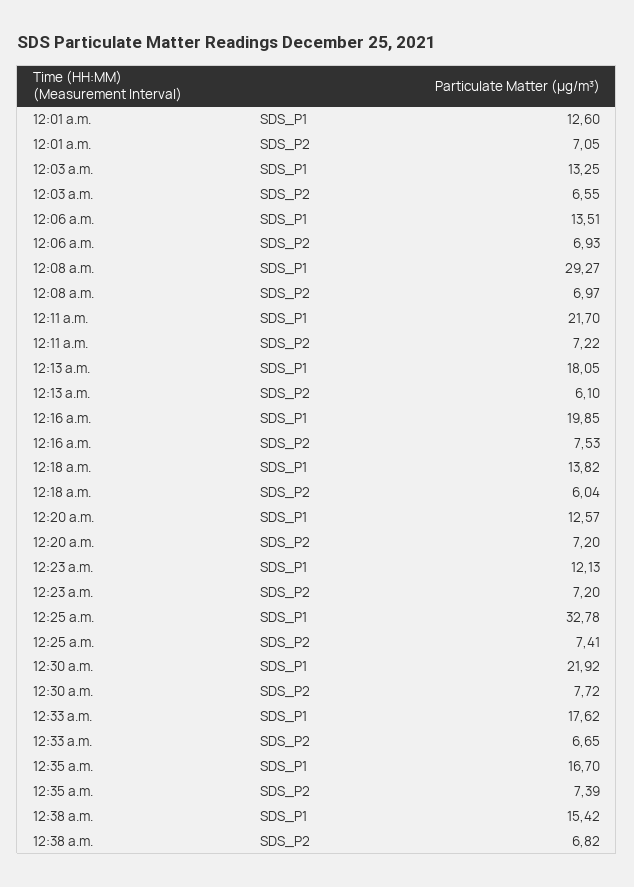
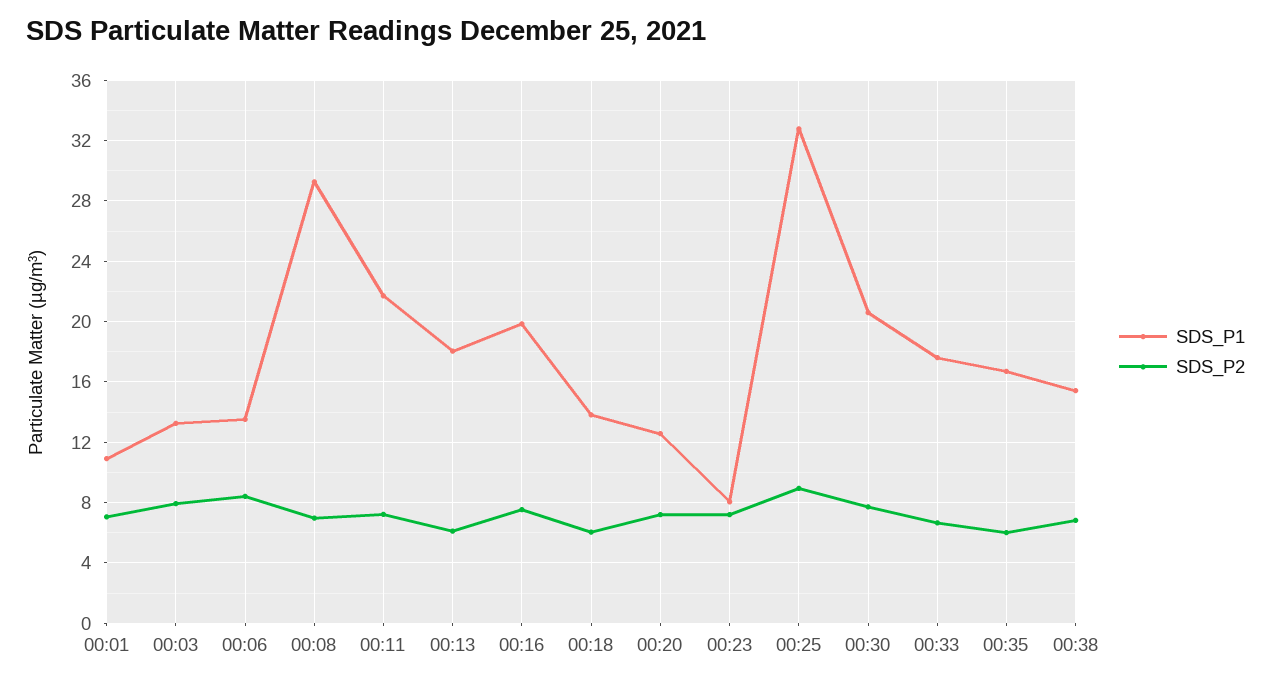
SDS_P1, 12:01 a.m.: 12.6 -> 11
SDS_P2, 12:03 a.m.: 6.55 -> 8
SDS_P2, 12:06 a.m.: 6.93 -> 8.5
SDS_P1, 12:23 a.m.: 12.13 -> 8
SDS_P2, 12:25 a.m.: 7.41 -> 9
SDS_P1, 12:30 a.m.: 21.92 -> 20.5
SDS_P2, 12:35 a.m.: 7.39 -> 6

